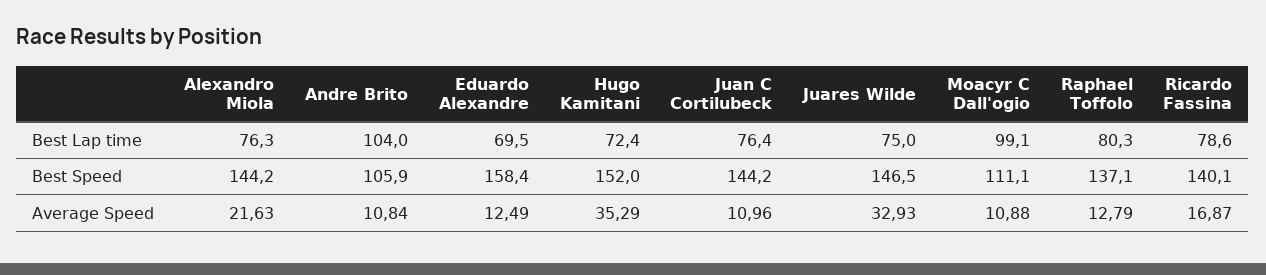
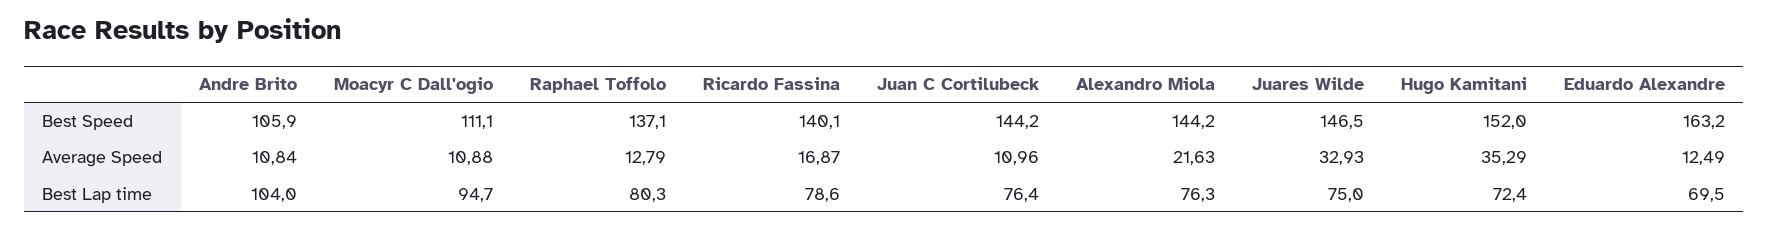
Moacyr C Dall'ogio, Best Lap time: 99.1 -> 94.7
Eduardo Alexandre, Best Speed: 158.4 -> 163.2

